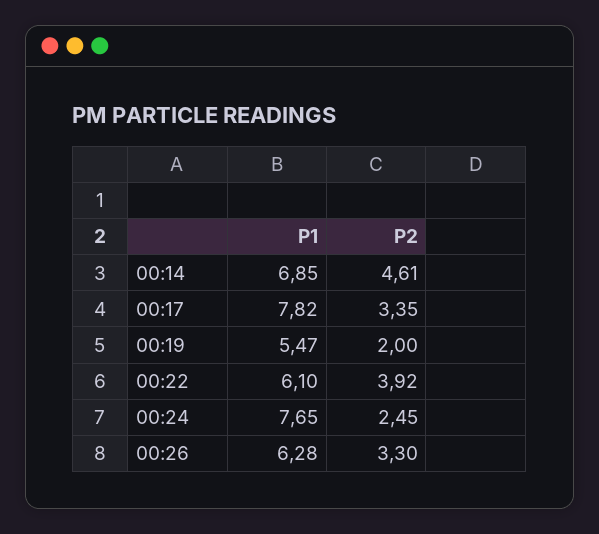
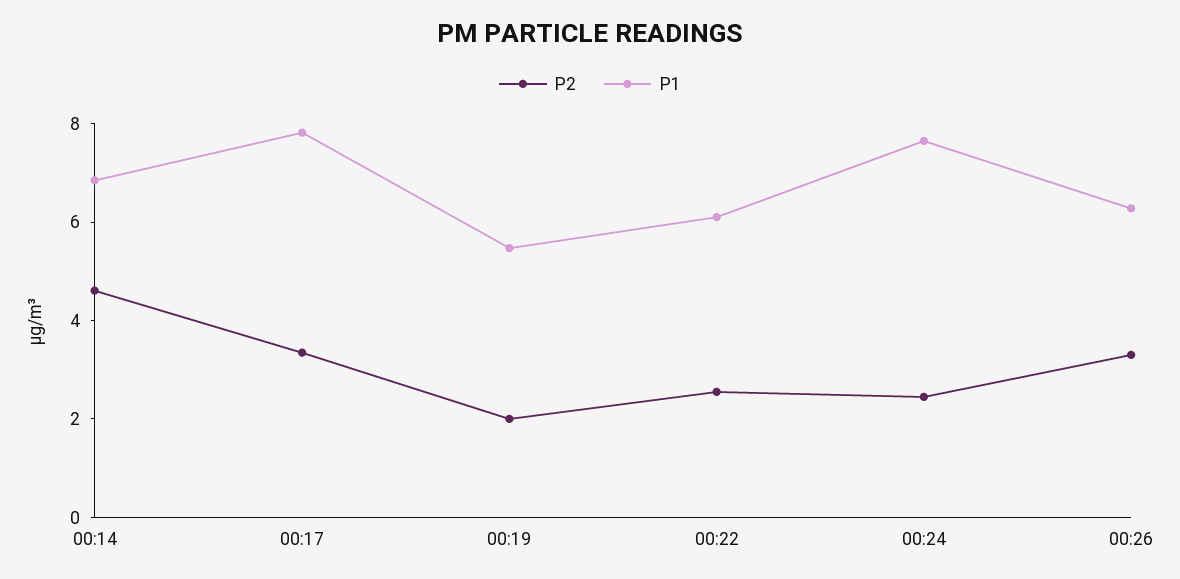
P2, 00:22: 3.92 -> 2.5

